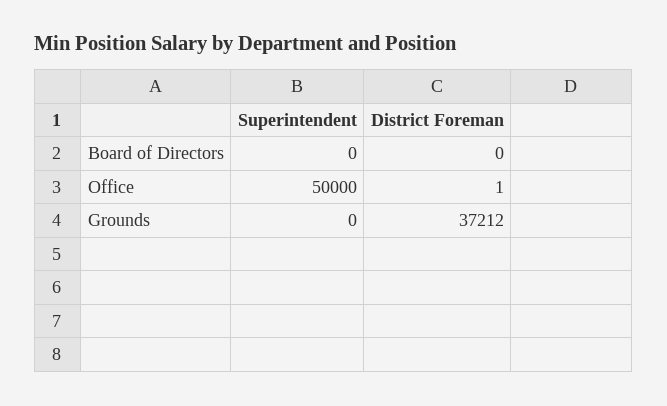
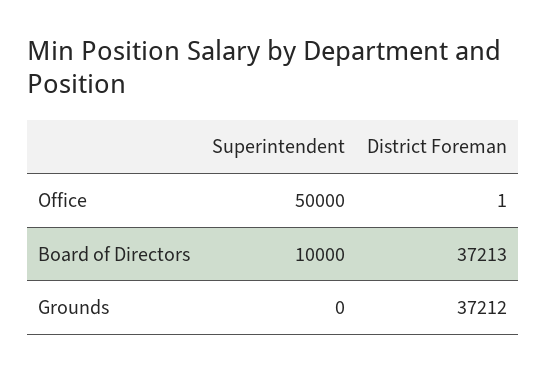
Superintendent, Board of Directors: 0 -> 10000
District Foreman, Board of Directors: 0 -> 37213

